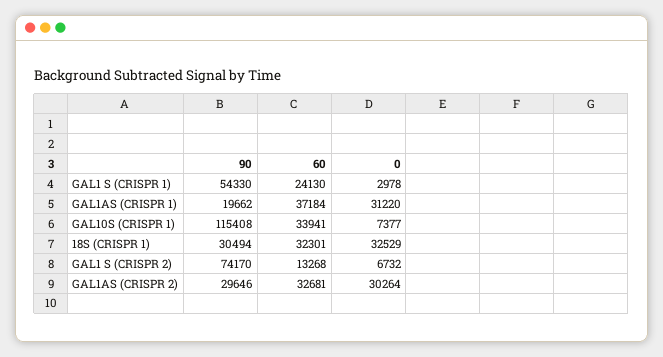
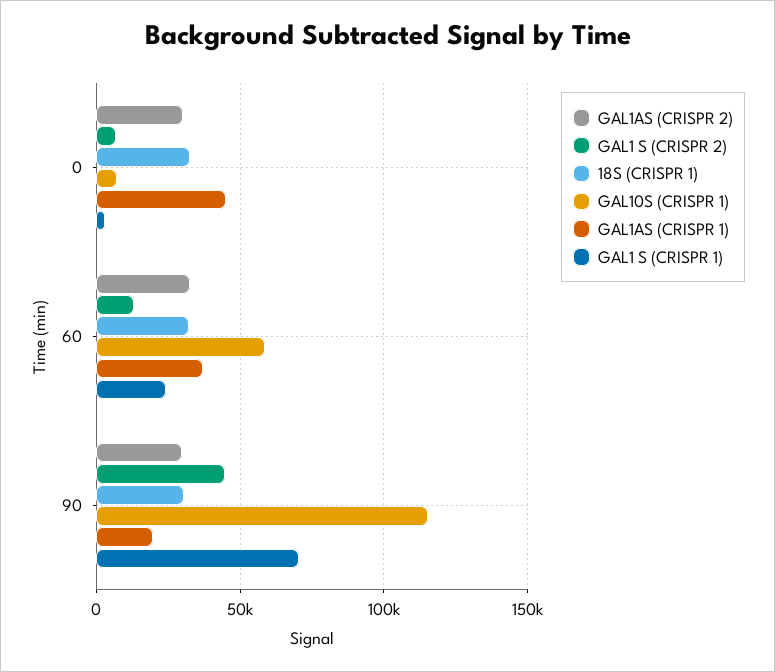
GAL1 S (CRISPR 1), 90: 54330 -> 70000
GAL1AS (CRISPR 1), 0: 31220 -> 45000
GAL10S (CRISPR 1), 60: 33941 -> 60000
GAL1 S (CRISPR 2), 90: 74170 -> 45000

